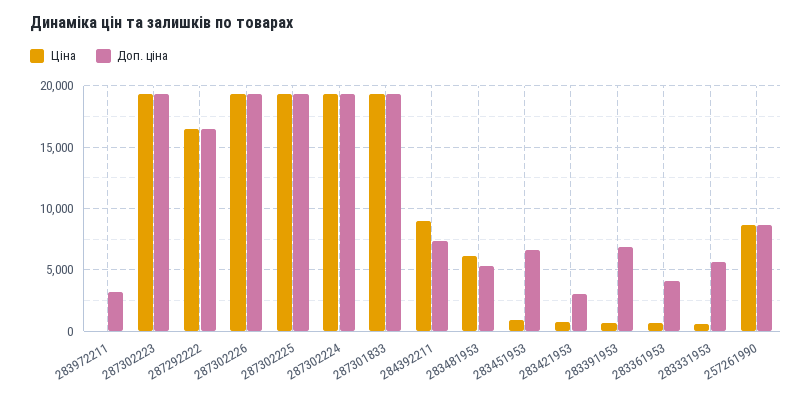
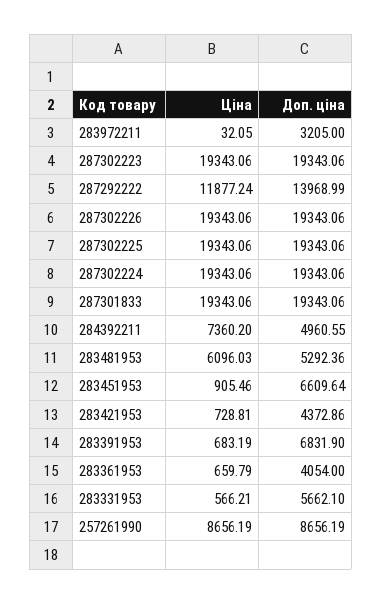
Ціна, 287292222: 16500 -> 11877.24
Доп. ціна, 287292222: 16500 -> 13968.99
Ціна, 284392211: 9000 -> 7360.2
Доп. ціна, 284392211: 7500 -> 4960.55
Доп. ціна, 283421953: 3000 -> 4372.86

